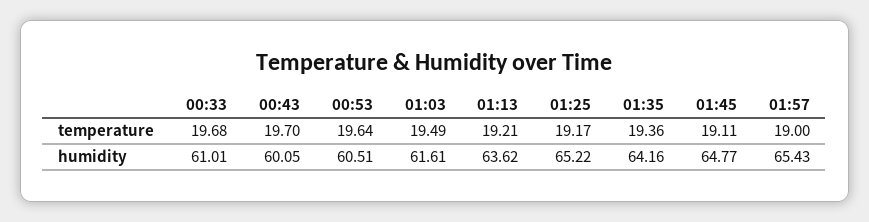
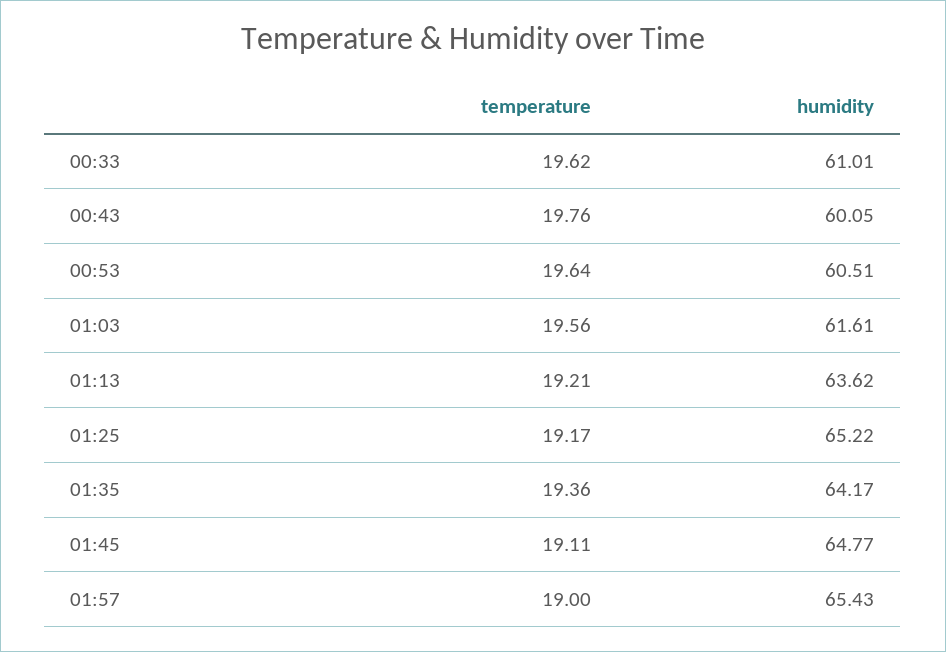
00:33, temperature: 19.68 -> 19.62
00:43, temperature: 19.7 -> 19.76
01:03, temperature: 19.49 -> 19.56
01:35, humidity: 64.16 -> 64.17

